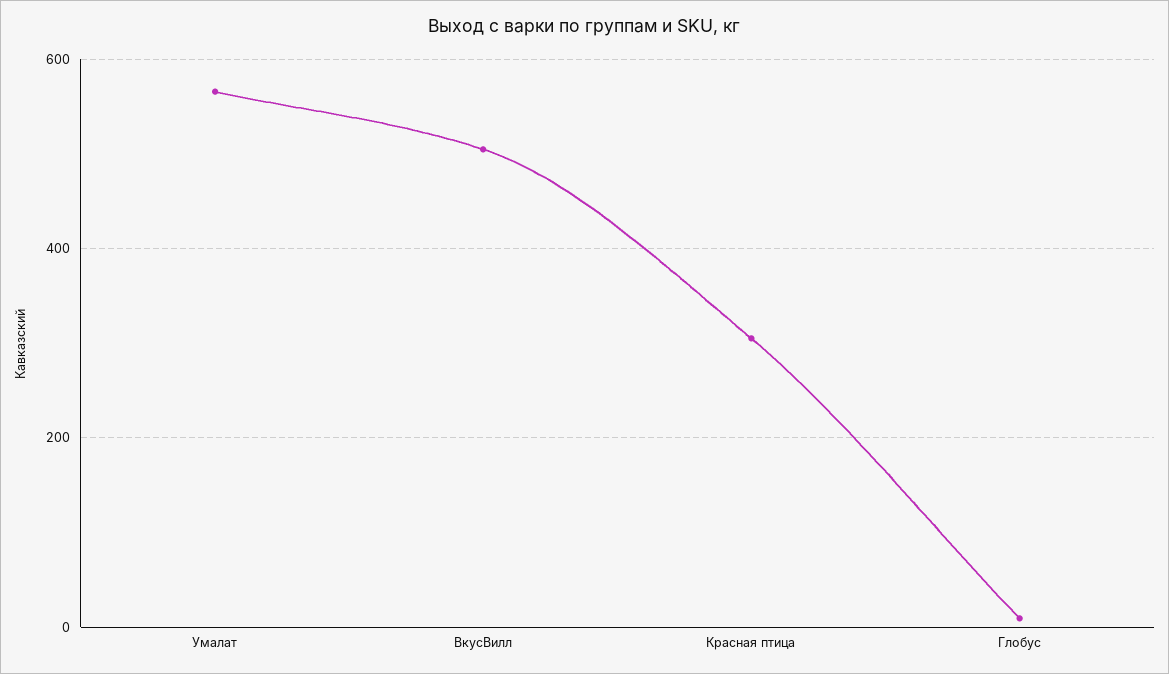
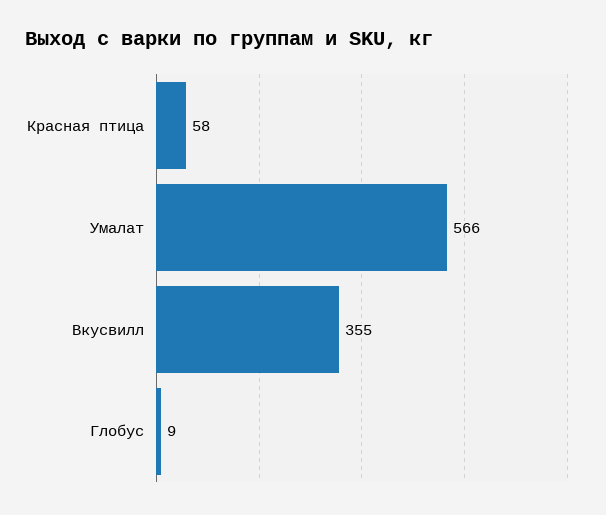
ВкусВилл: 500 -> 355
Красная птица: 300 -> 58

